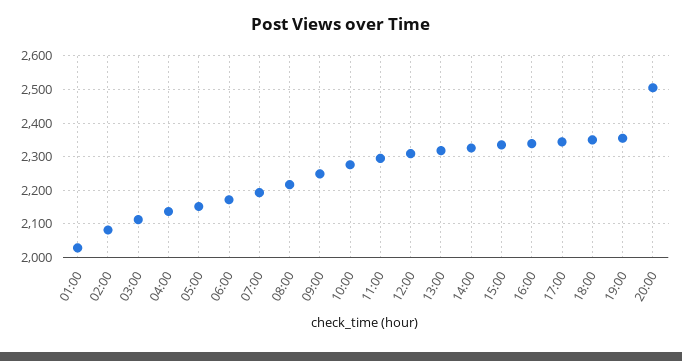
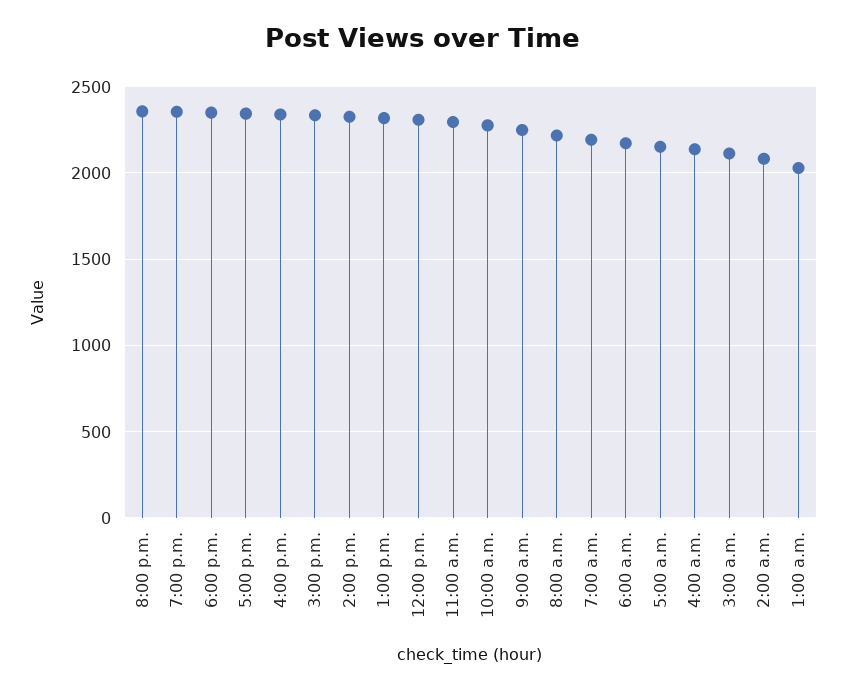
20:00: 2500 -> 2350

